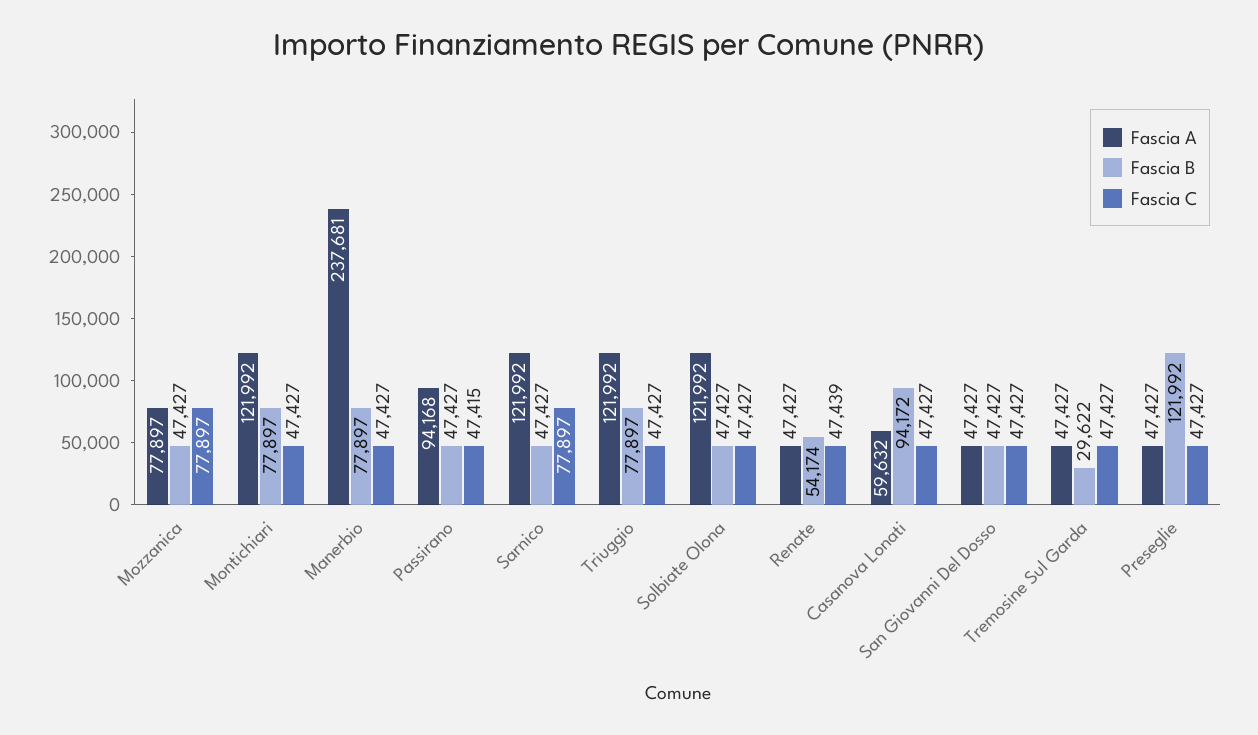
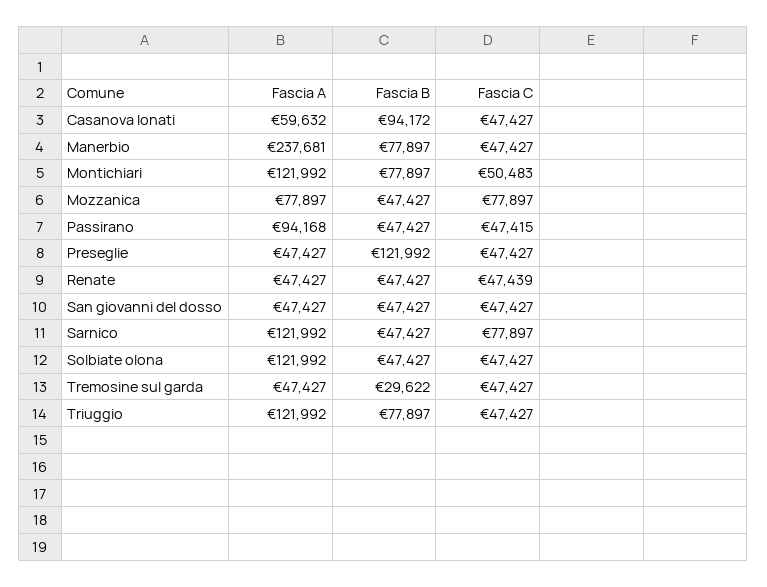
Fascia C, Montichiari: 47427 -> 50483
Fascia B, Renate: 54174 -> 47427

